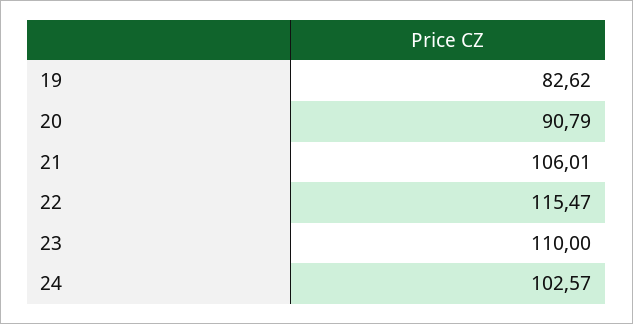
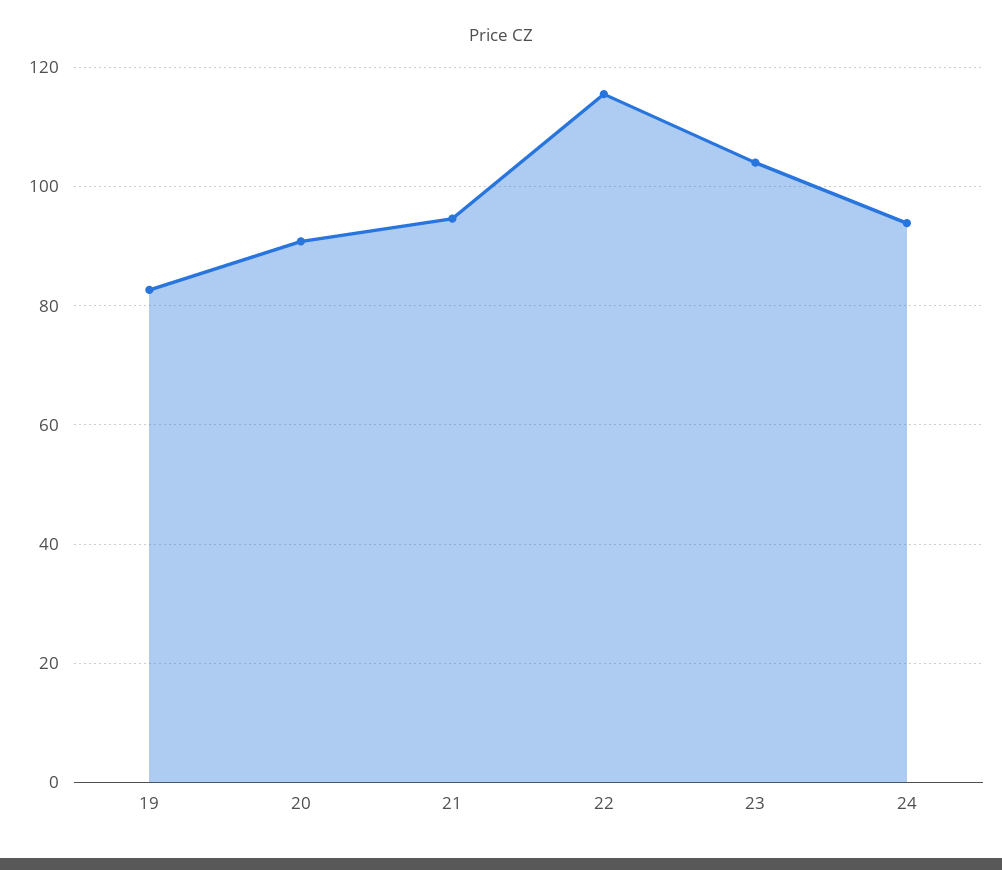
21: 106.01 -> 94
23: 110 -> 104
24: 102.57 -> 94

